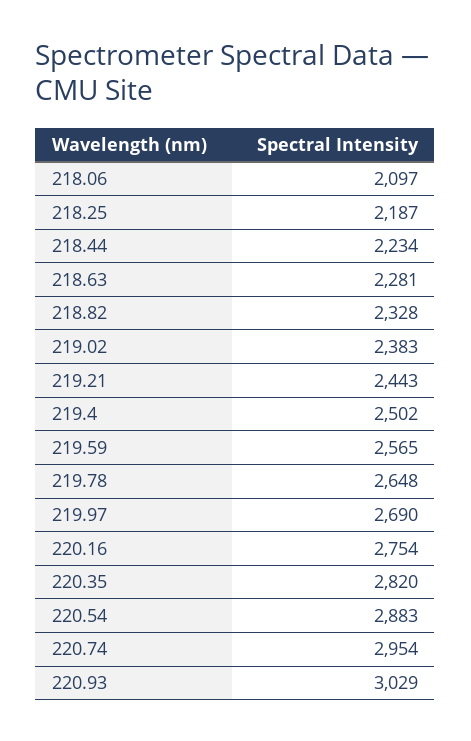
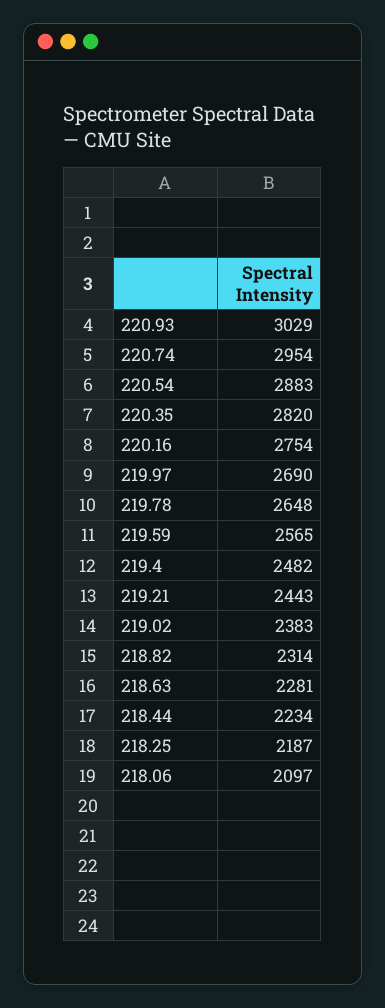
218.82: 2328 -> 2314
219.4: 2502 -> 2482

